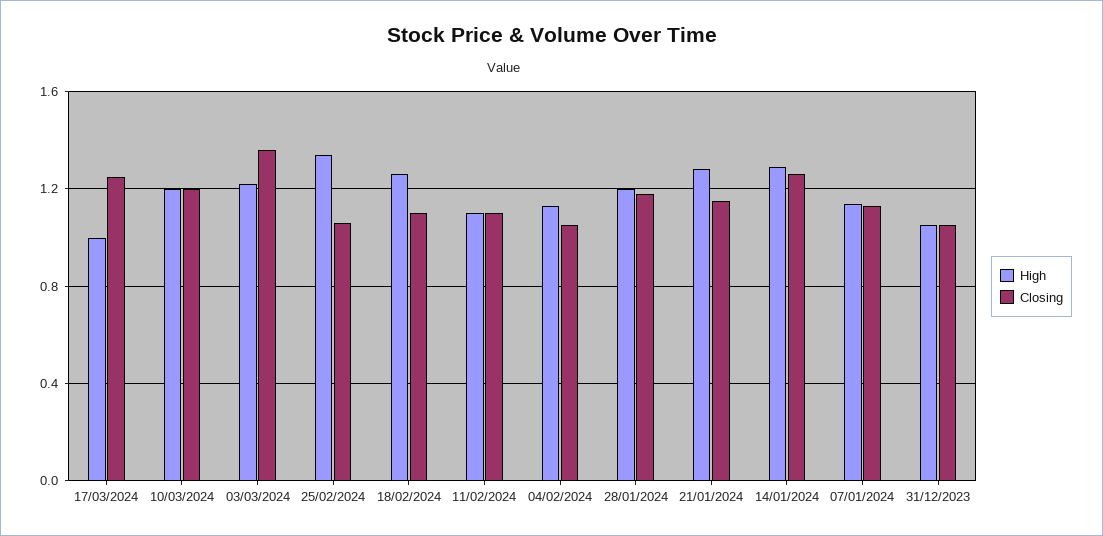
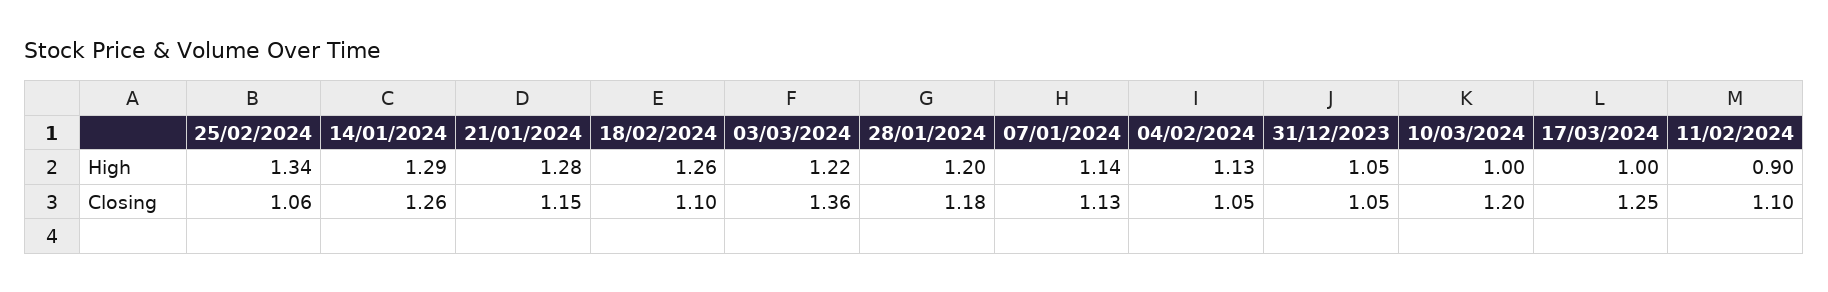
High, 10/03/2024: 1.2 -> 1
High, 11/02/2024: 1.1 -> 0.9

